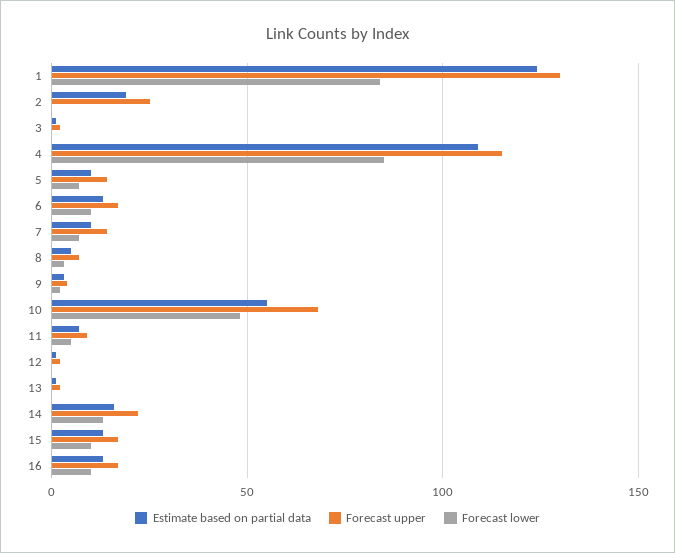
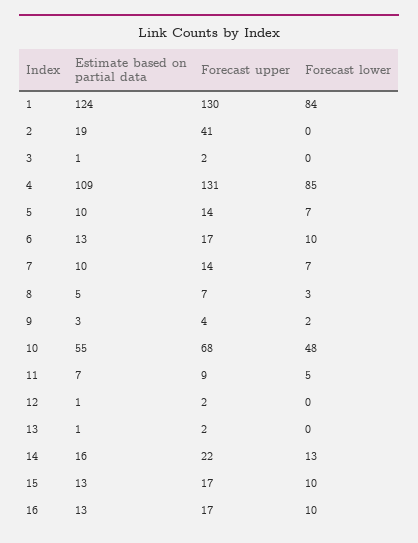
Forecast upper, 2: 25 -> 41
Forecast upper, 4: 115 -> 131

